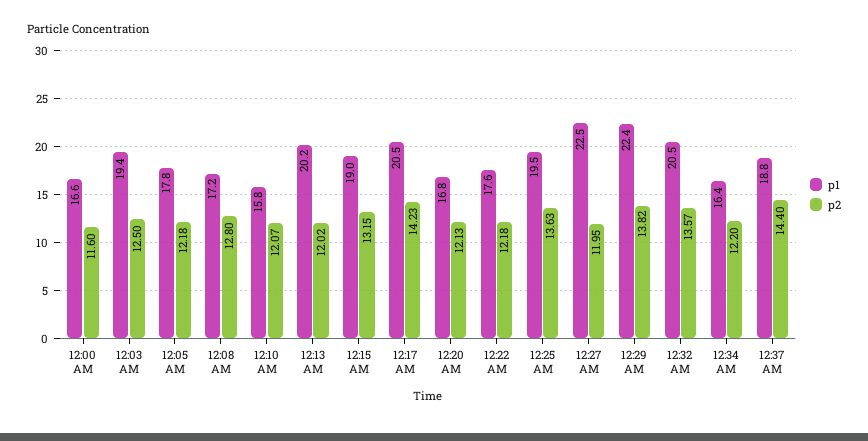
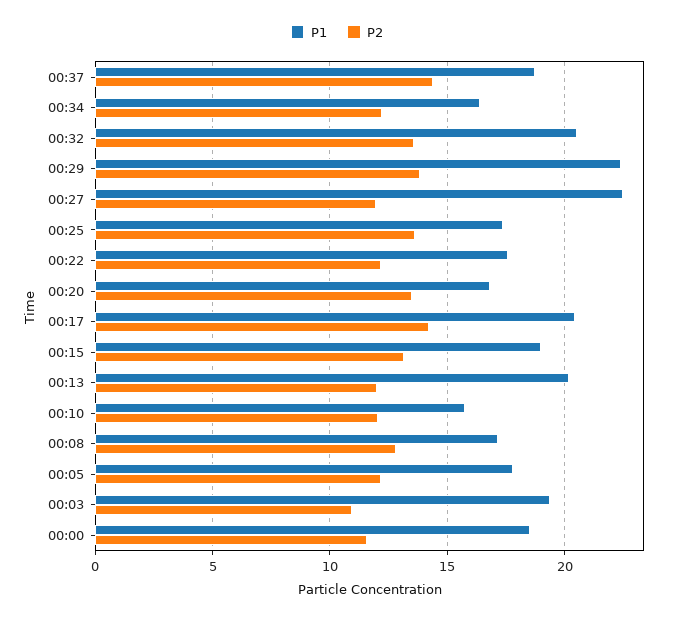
p1, 12:00 AM: 16.6 -> 18.5
p2, 12:03 AM: 12.5 -> 11
p2, 12:20 AM: 12.13 -> 13.5
p1, 12:25 AM: 19.5 -> 17.5

